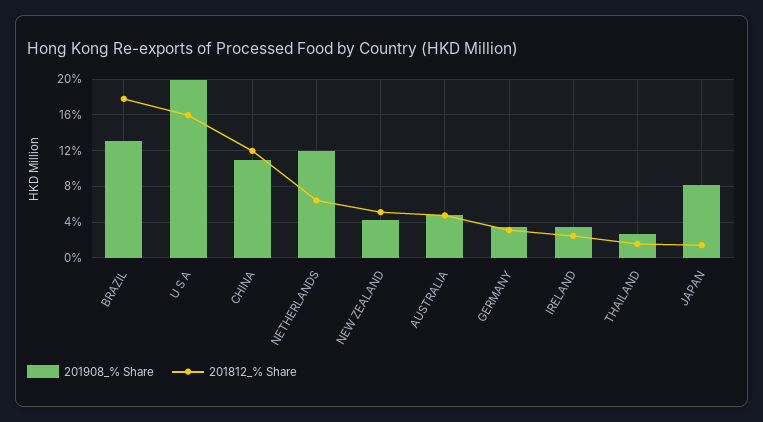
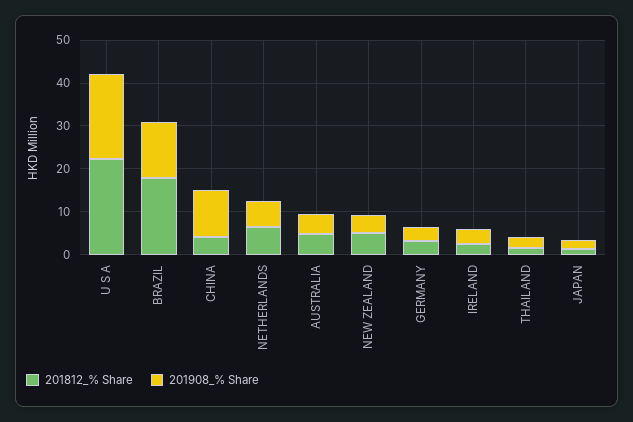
201812_% Share, U S A: 16 -> 22
201812_% Share, CHINA: 12 -> 4
201908_% Share, NETHERLANDS: 12 -> 6
201908_% Share, JAPAN: 8 -> 2

